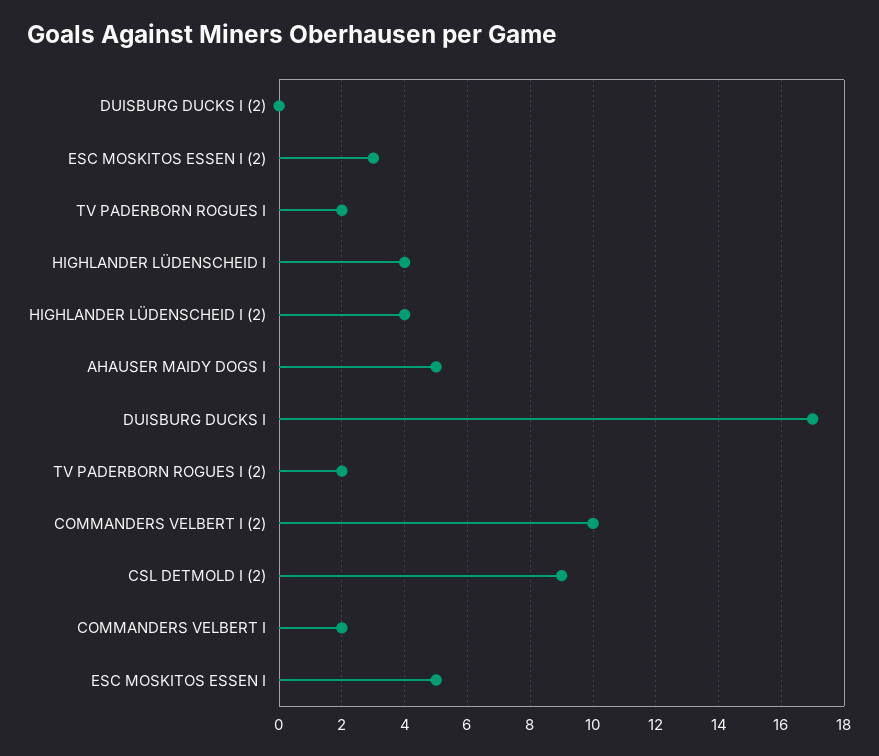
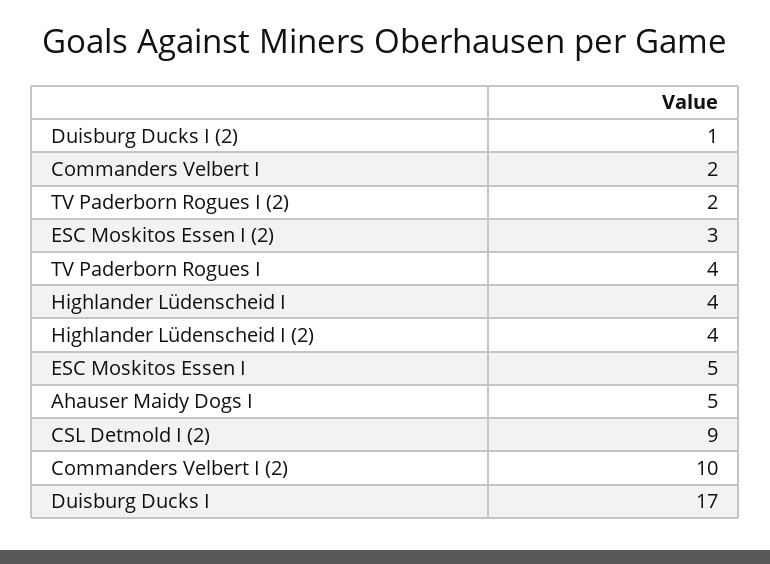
DUISBURG DUCKS I (2): 0 -> 1
TV PADERBORN ROGUES I: 2 -> 4

